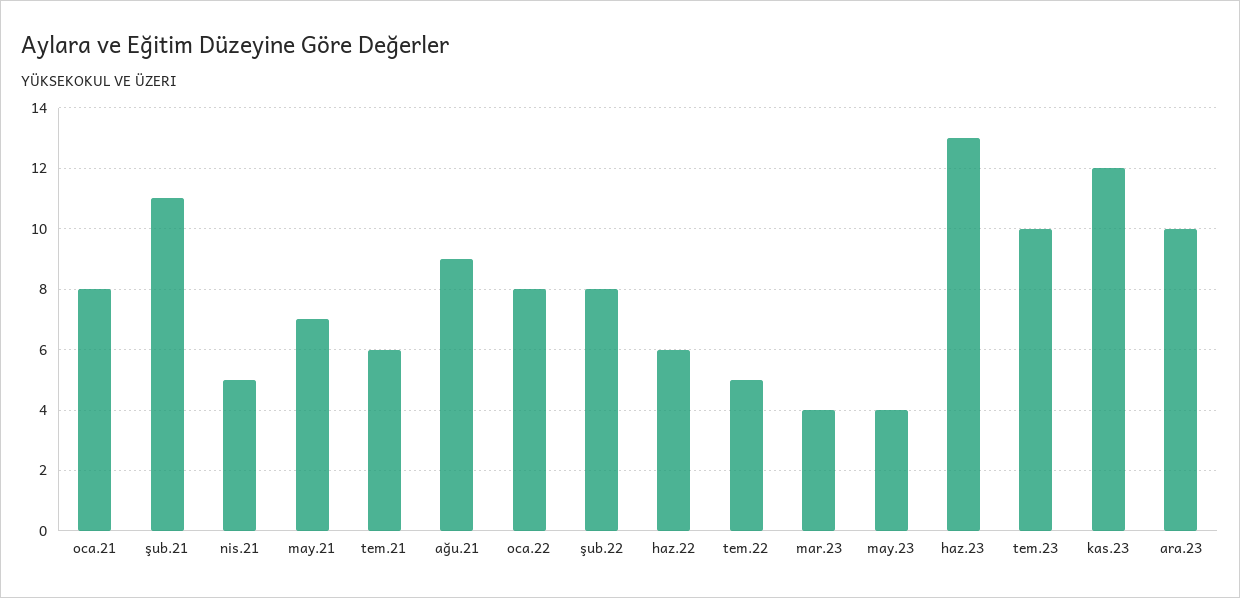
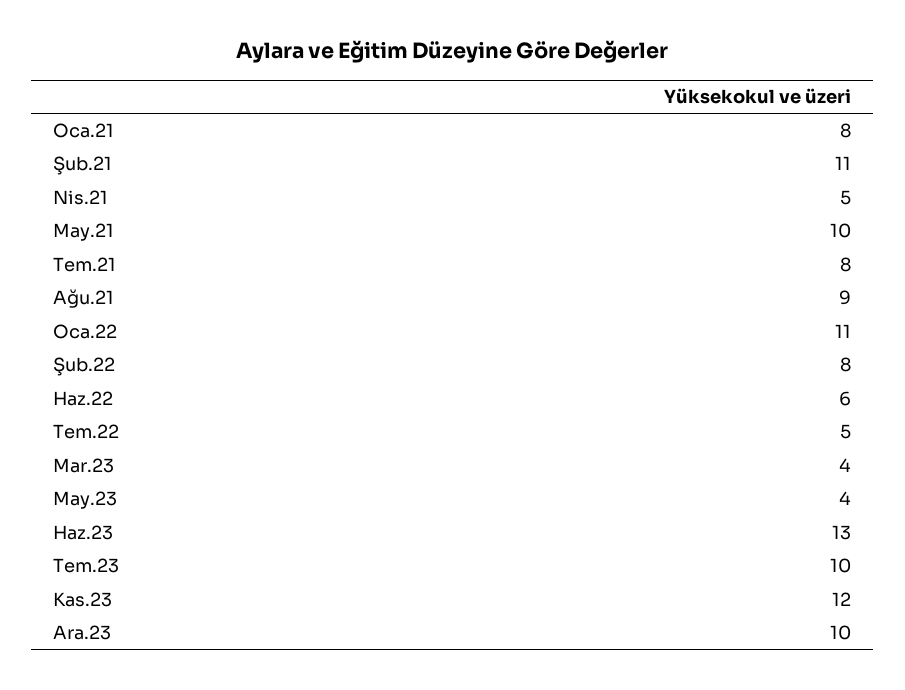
may.21: 7 -> 10
tem.21: 6 -> 8
oca.22: 8 -> 11

